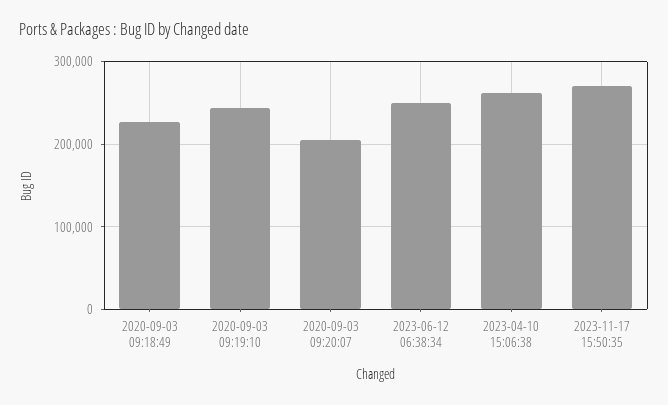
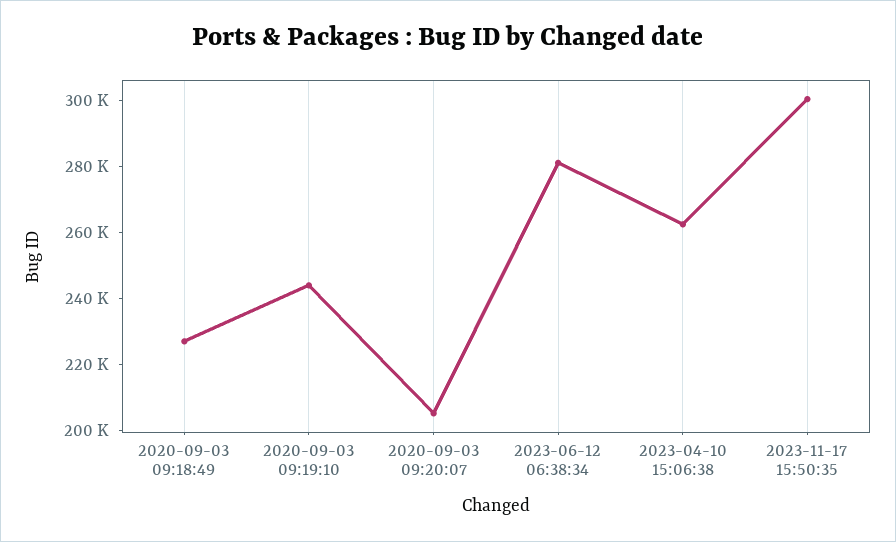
2023-06-12 06:38:34: 250000 -> 280000
2023-11-17 15:50:35: 270000 -> 300000

